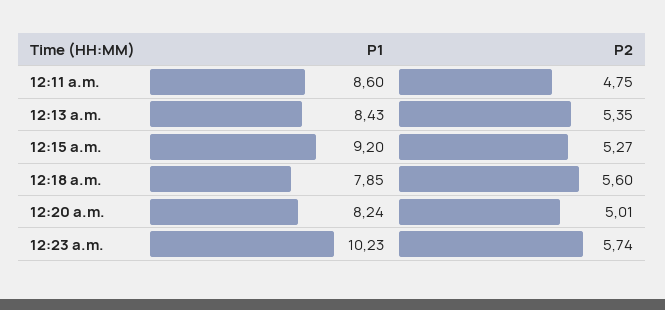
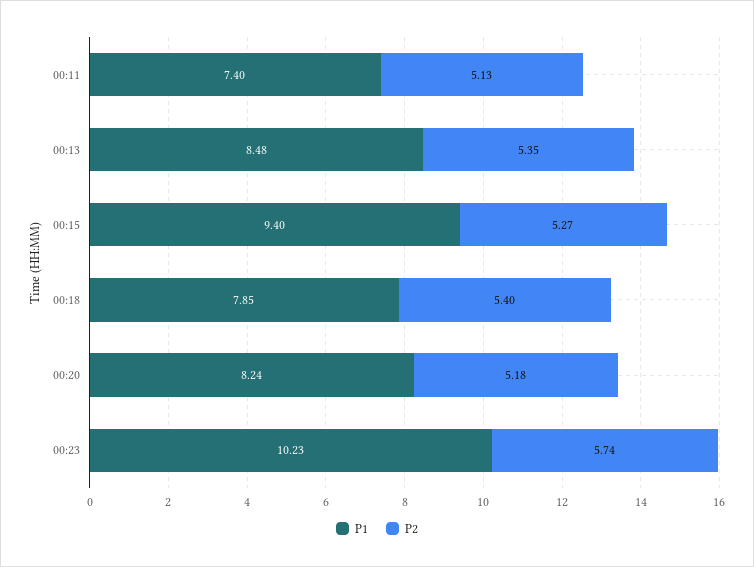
P1, 12:11 a.m.: 8.6 -> 7.4
P2, 12:11 a.m.: 4.75 -> 5.13
P1, 12:13 a.m.: 8.43 -> 8.48
P1, 12:15 a.m.: 9.2 -> 9.4
P2, 12:18 a.m.: 5.6 -> 5.4
P2, 12:20 a.m.: 5.01 -> 5.18

